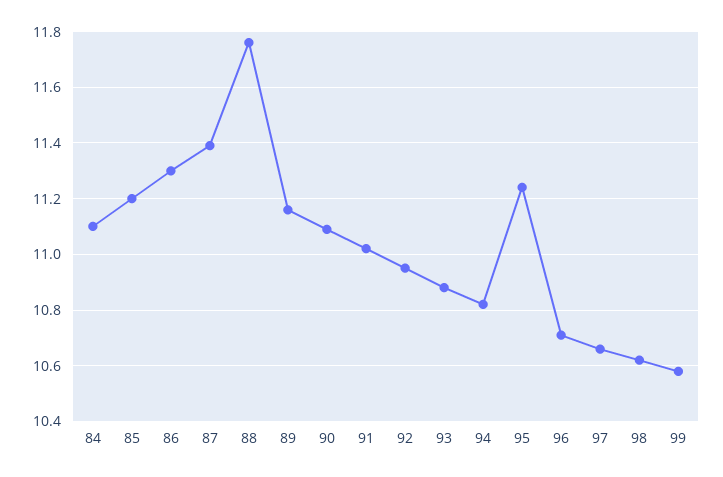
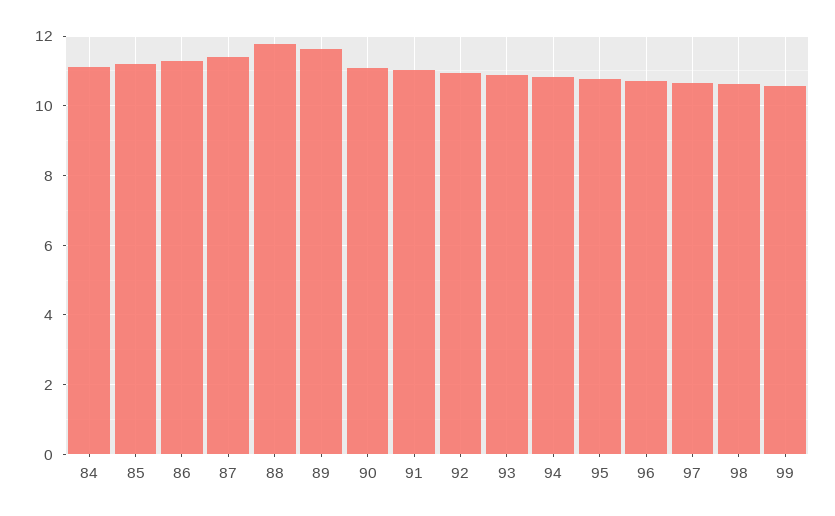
89: 11.15 -> 11.6
95: 11.25 -> 10.8

